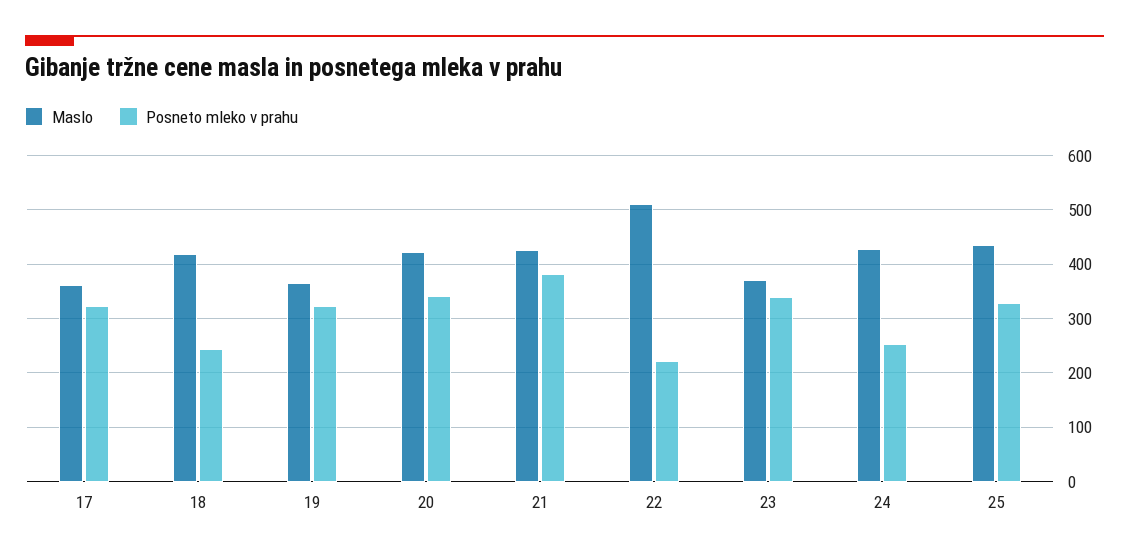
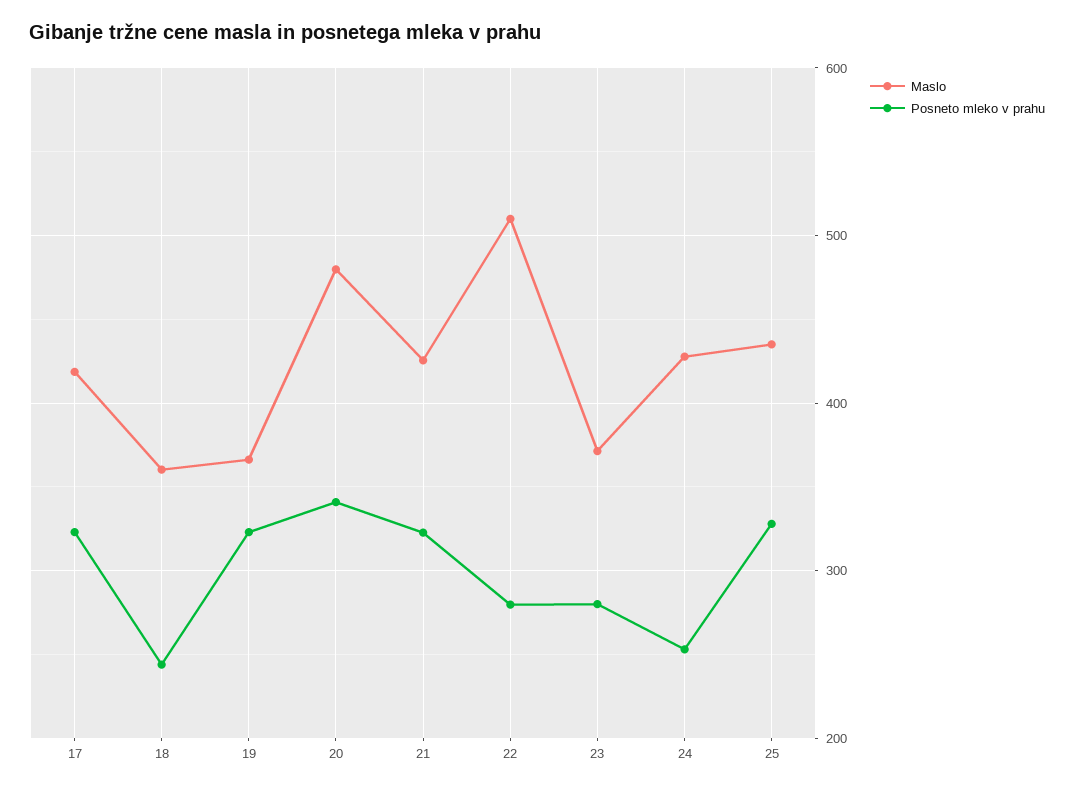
Maslo, 17: 360 -> 420
Maslo, 18: 420 -> 360
Maslo, 20: 420 -> 480
Posneto mleko v prahu, 21: 380 -> 320
Posneto mleko v prahu, 22: 220 -> 280
Posneto mleko v prahu, 23: 340 -> 280

